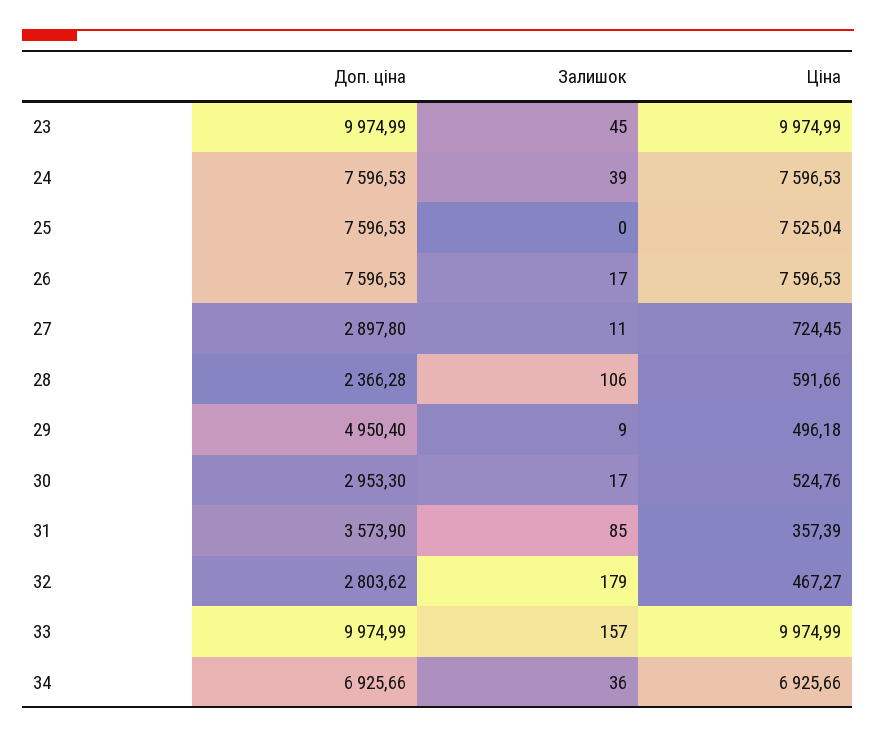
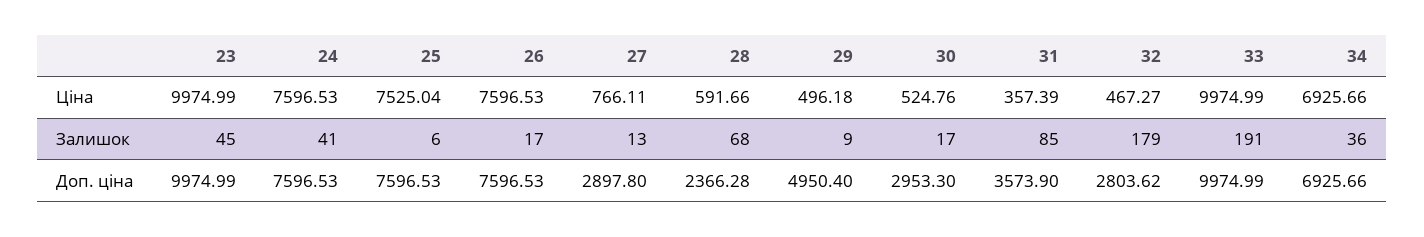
Залишок, 24: 39 -> 41
Залишок, 25: 0 -> 6
Залишок, 27: 11 -> 13
Ціна, 27: 724.45 -> 766.11
Залишок, 28: 106 -> 68
Залишок, 33: 157 -> 191

